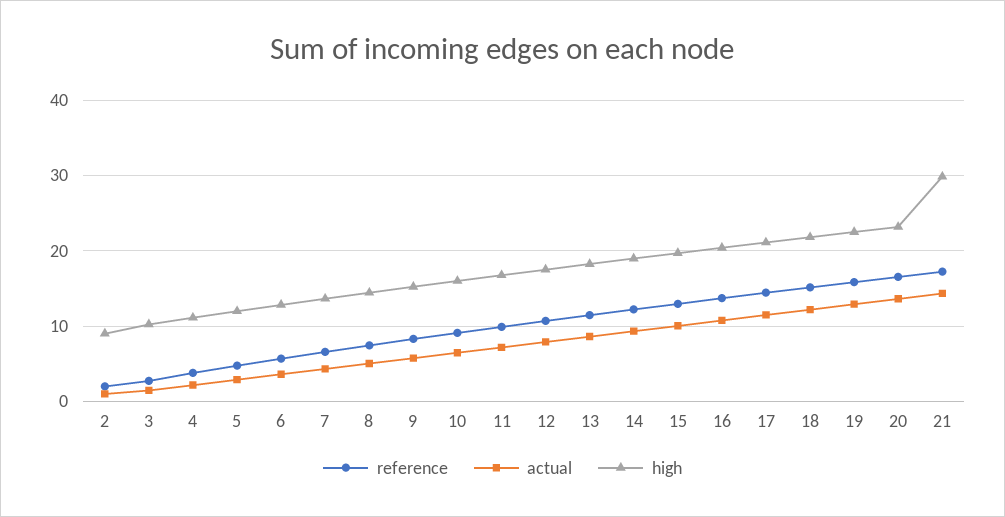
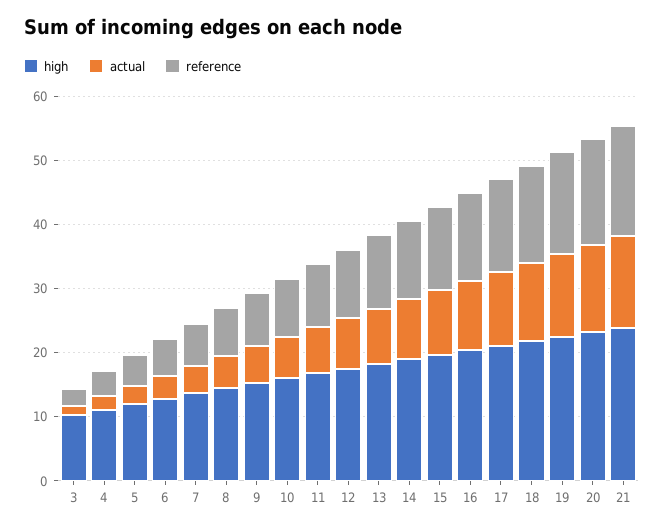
reference, 2: 2 -> none
actual, 2: 1 -> none
high, 2: 9 -> none
high, 21: 30 -> 24

